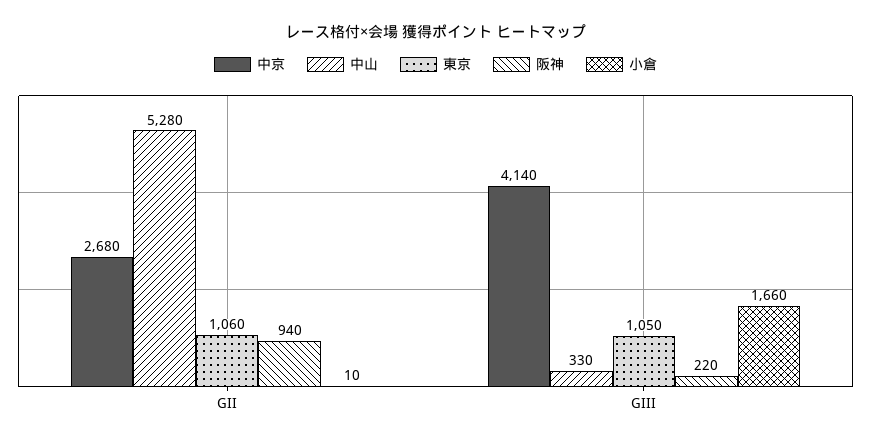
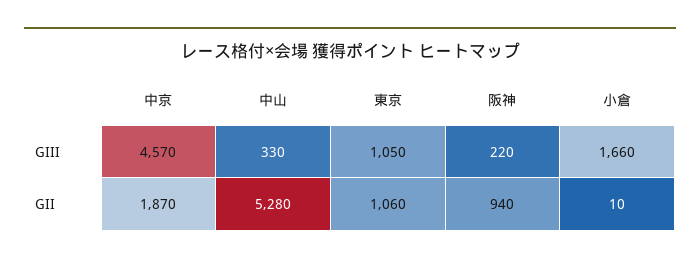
中京, GII: 2680 -> 1870
中京, GIII: 4140 -> 4570

